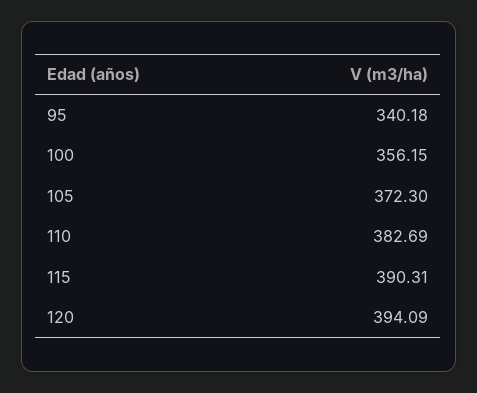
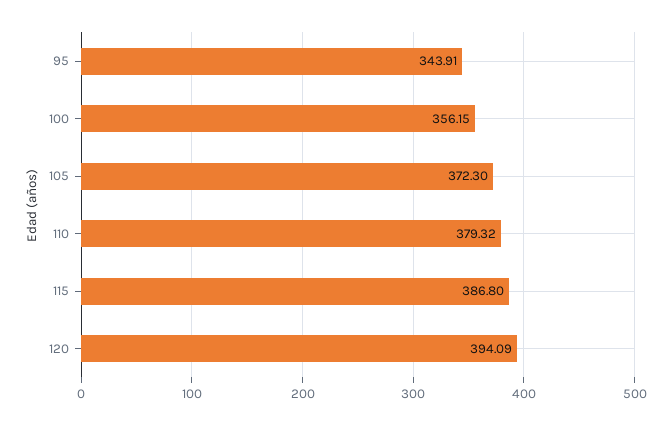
95: 340.18 -> 343.91
110: 382.69 -> 379.32
115: 390.31 -> 386.8

